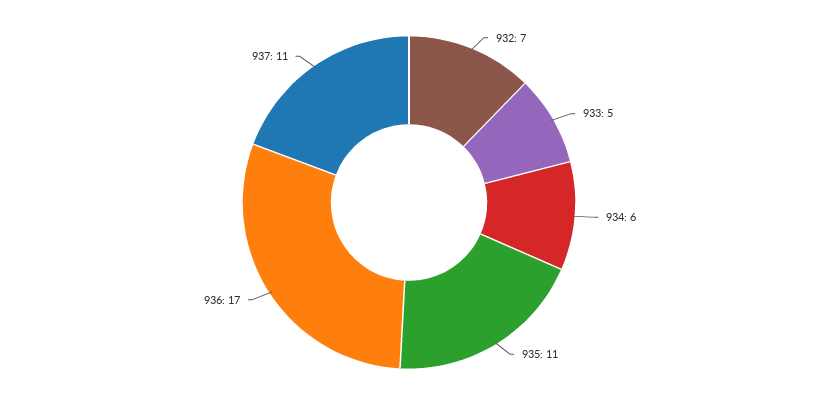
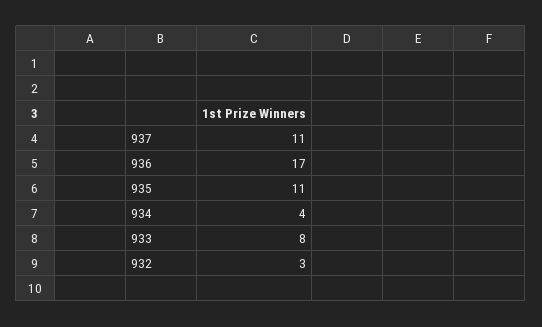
932: 7 -> 3
933: 5 -> 8
934: 6 -> 4

